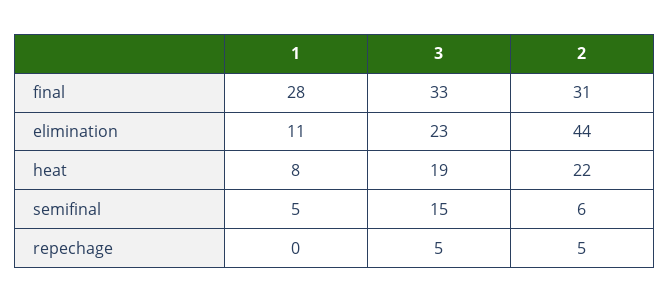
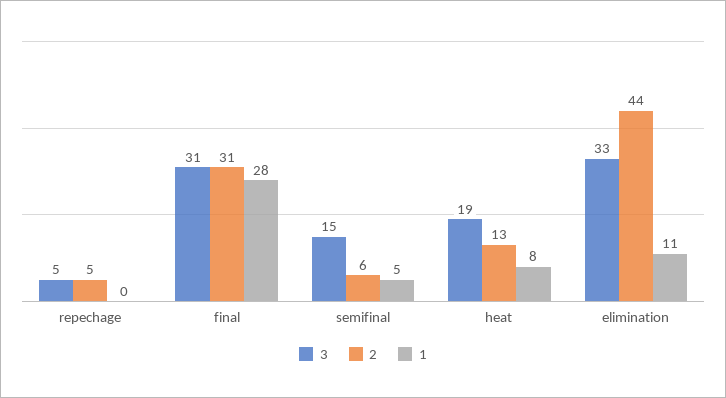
3, final: 33 -> 31
3, elimination: 23 -> 33
2, heat: 22 -> 13

